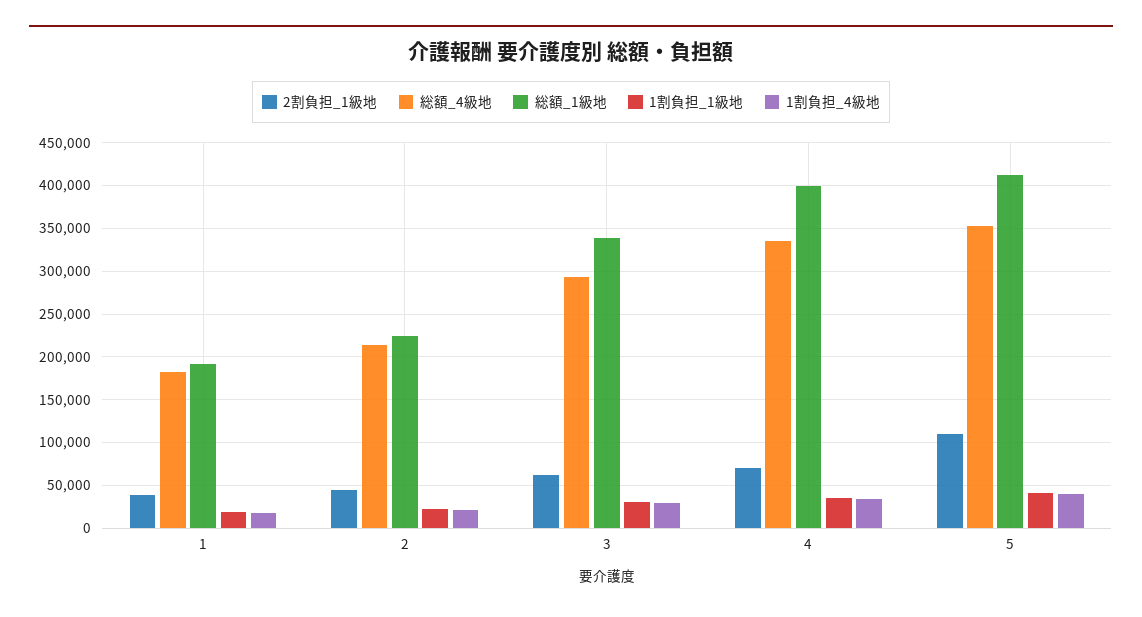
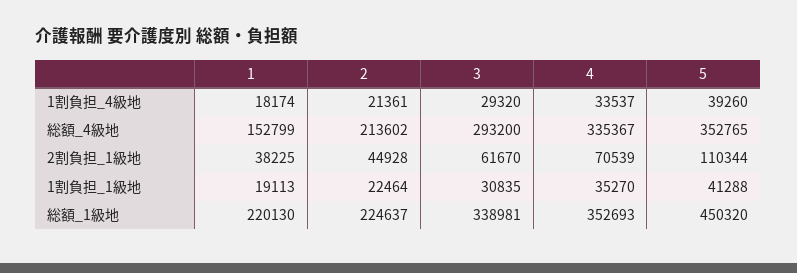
総額_4級地, 1: 180000 -> 152799
総額_1級地, 1: 190000 -> 220130
総額_1級地, 4: 400000 -> 352693
総額_1級地, 5: 410000 -> 450320

